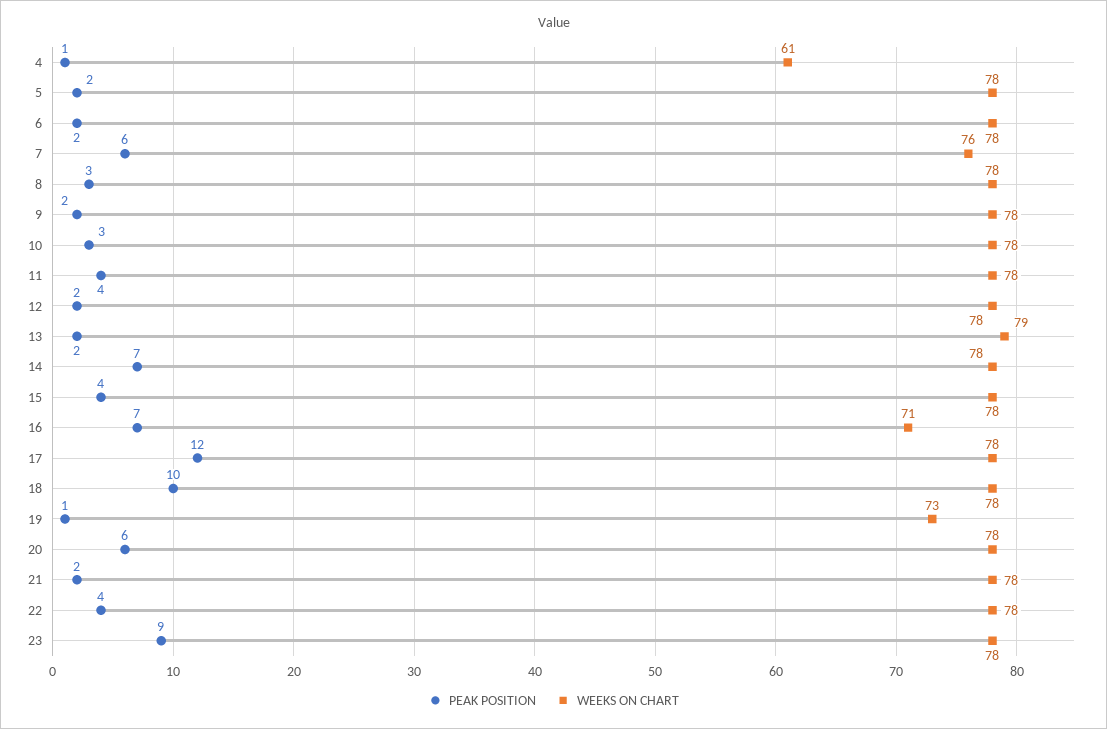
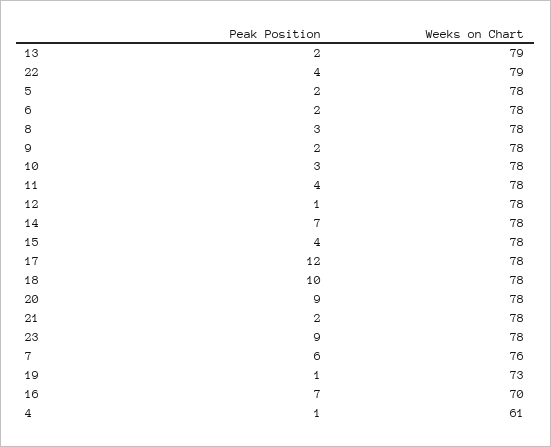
PEAK POSITION, 12: 2 -> 1
WEEKS ON CHART, 16: 71 -> 70
PEAK POSITION, 20: 6 -> 9
WEEKS ON CHART, 22: 78 -> 79

